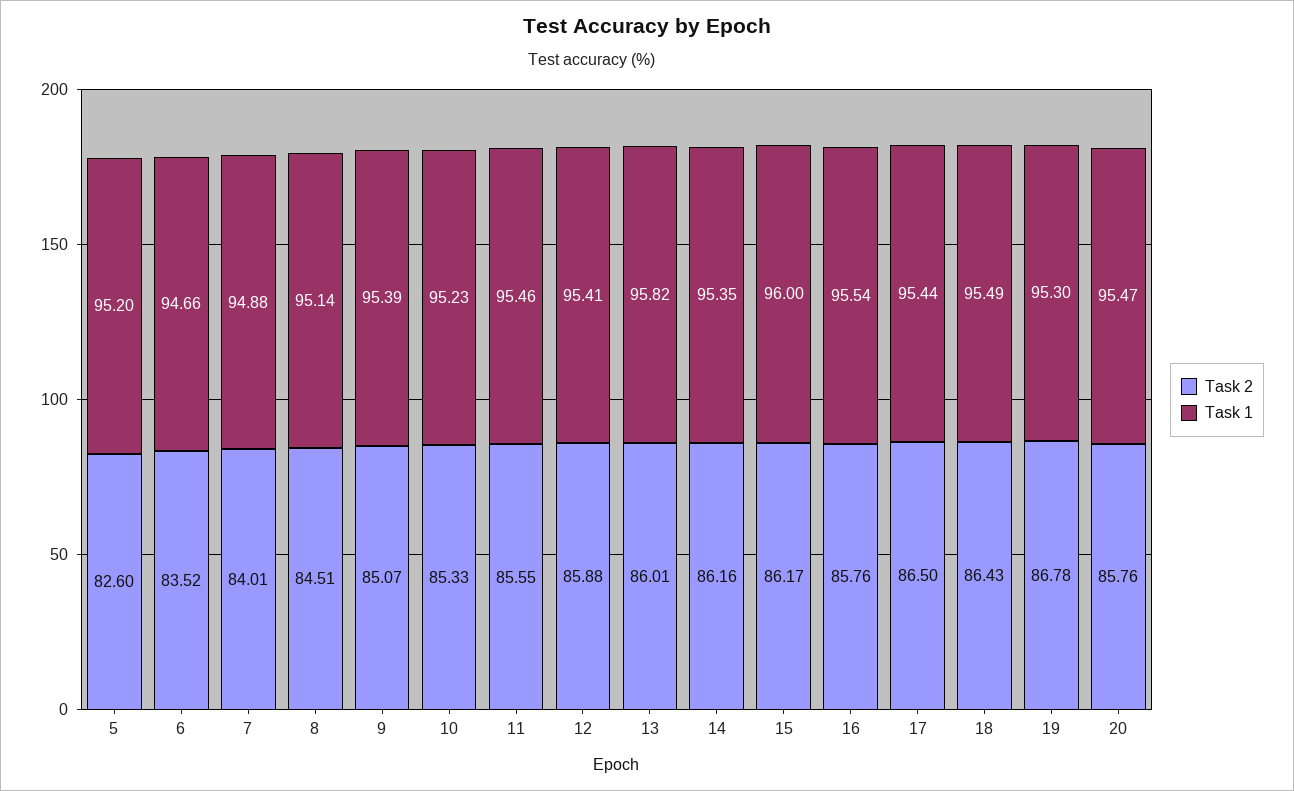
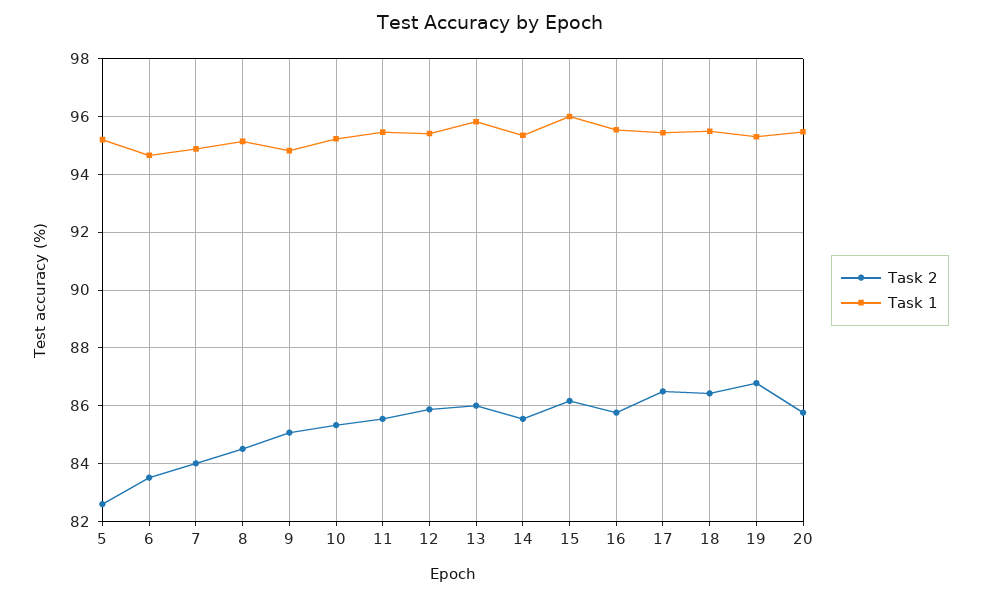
Task 1, 9: 95.39 -> 94.75
Task 2, 14: 86.16 -> 85.5

